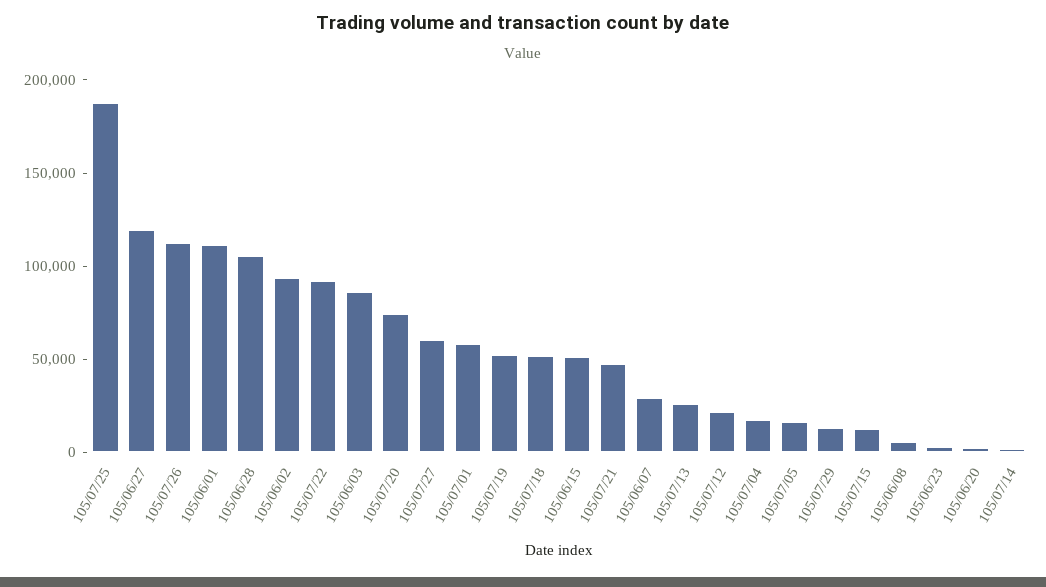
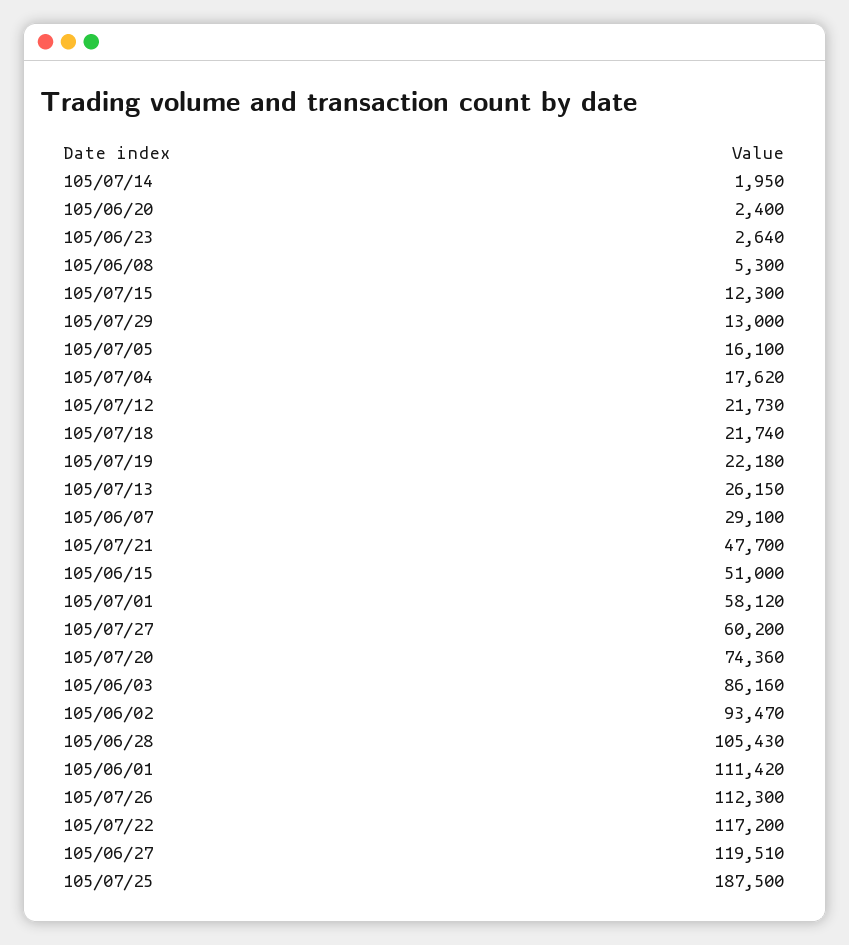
105/07/22: 90000 -> 117200
105/07/19: 50000 -> 22180
105/07/18: 50000 -> 21740

